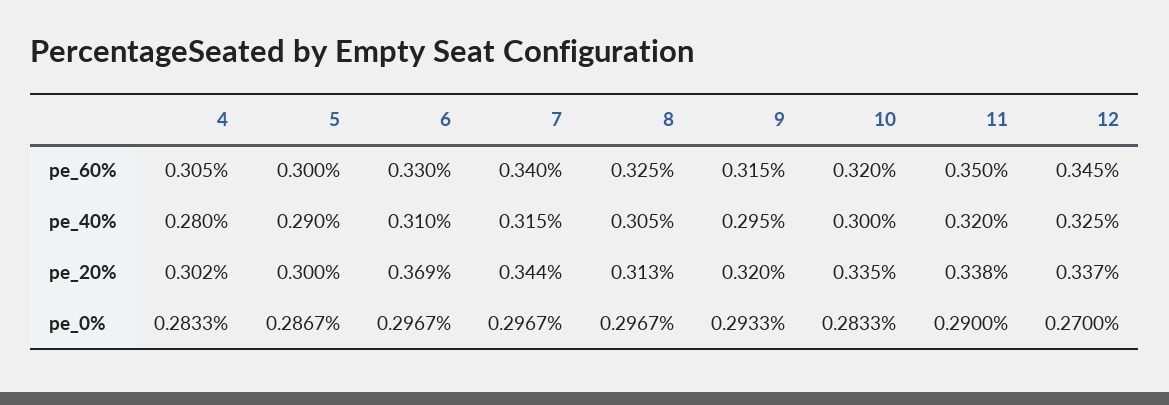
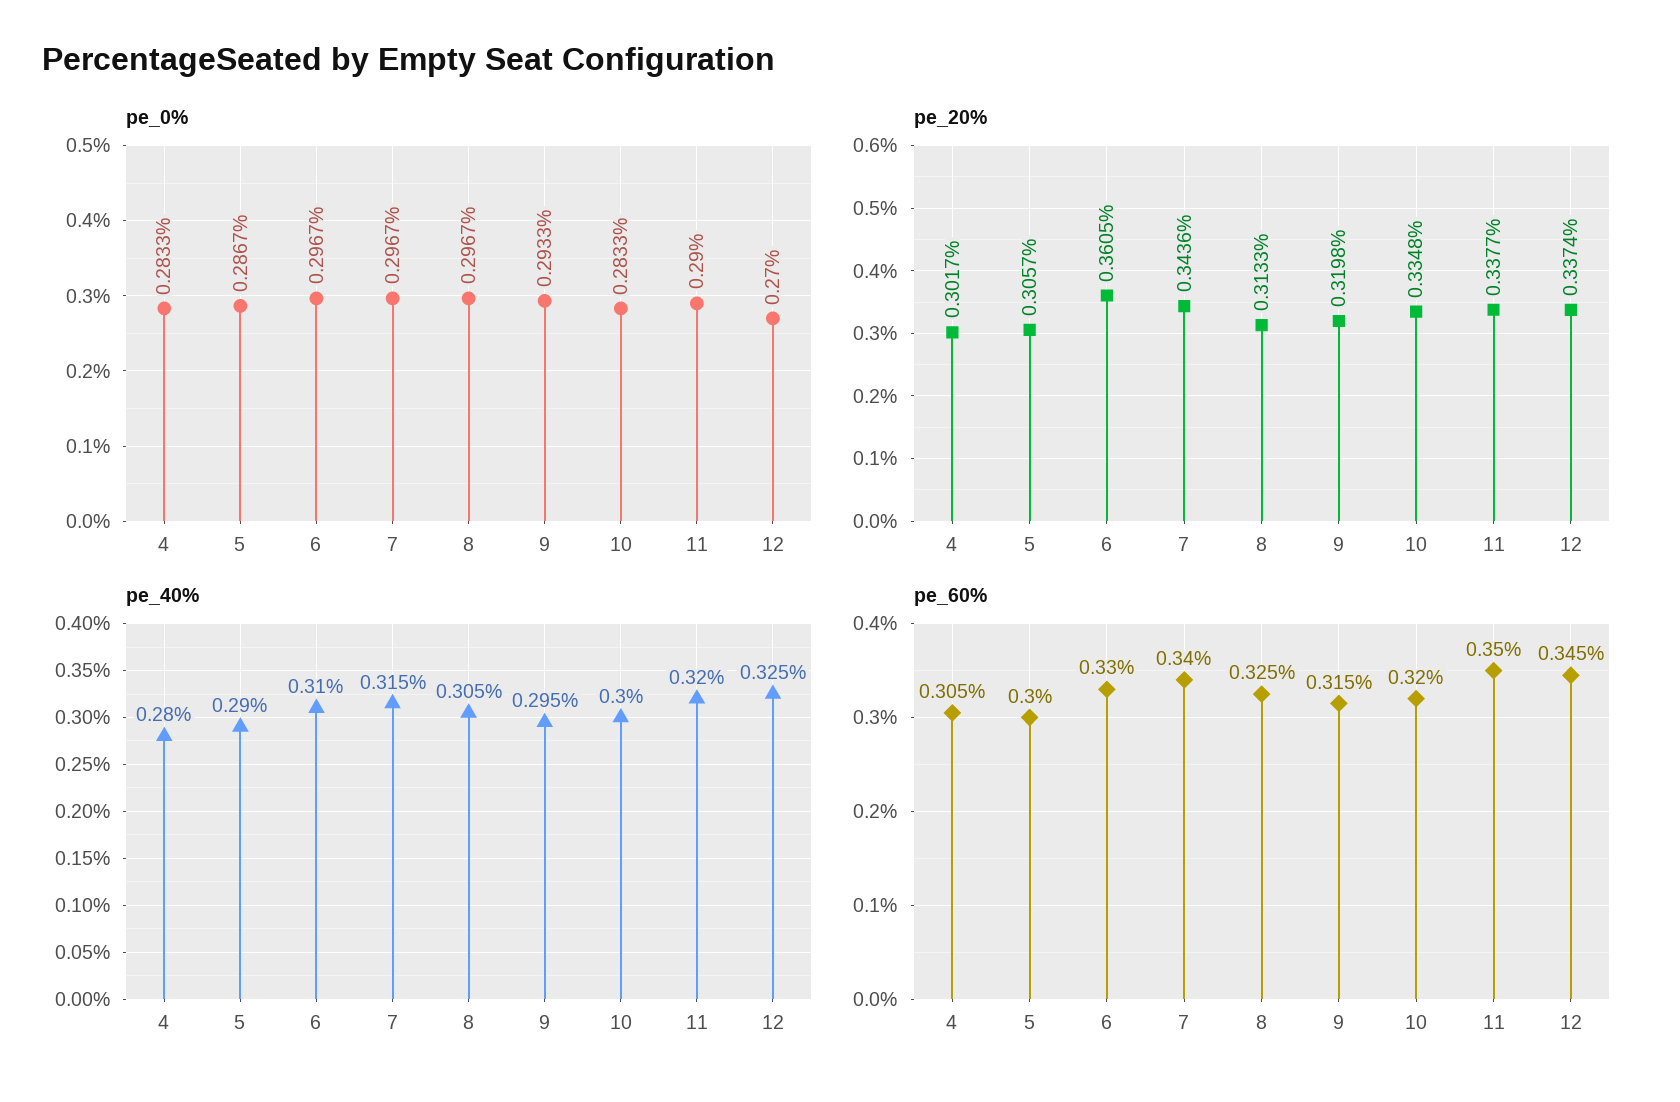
pe_20%, 5: 0.3 -> 0.3057
pe_20%, 6: 0.369 -> 0.3605

